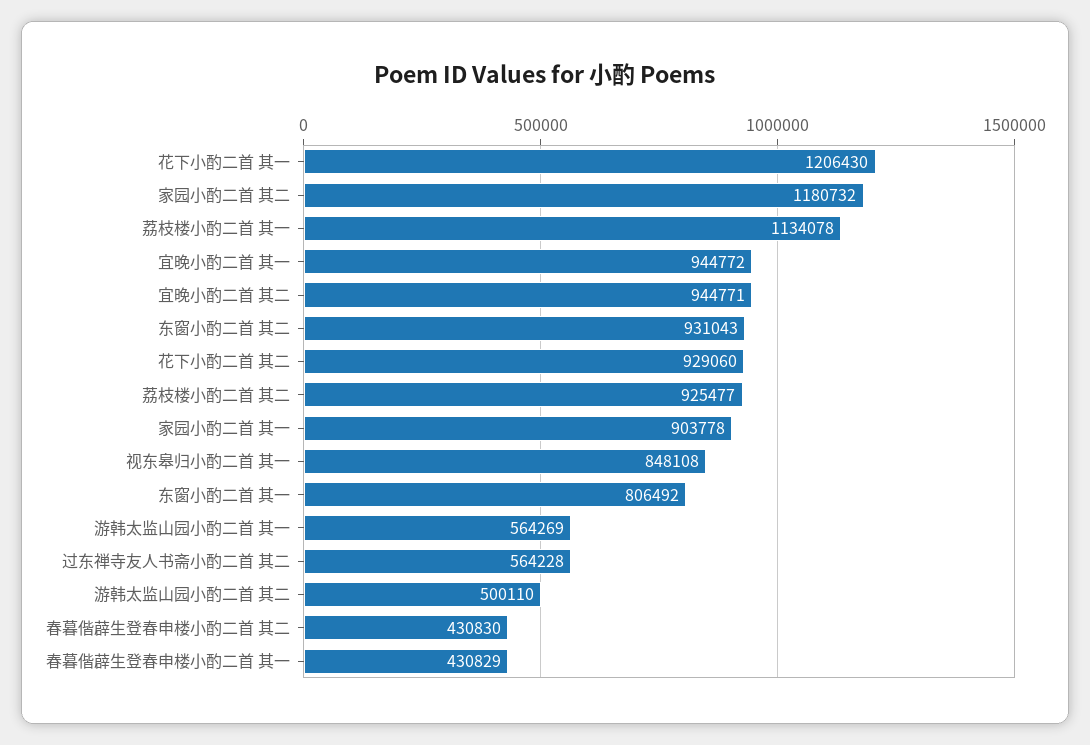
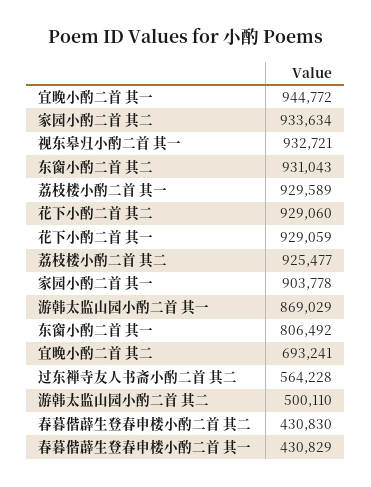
花下小酌二首 其一: 1206430 -> 929059
家园小酌二首 其二: 1180732 -> 933634
荔枝楼小酌二首 其一: 1134078 -> 929589
宜晚小酌二首 其二: 944771 -> 693241
视东皋归小酌二首 其一: 848108 -> 932721
游韩太监山园小酌二首 其一: 564269 -> 869029

